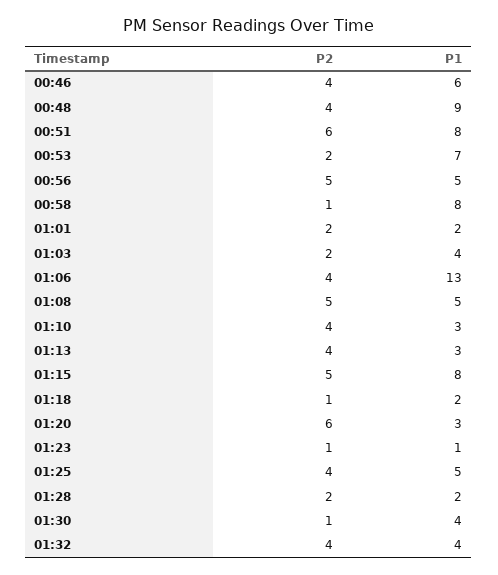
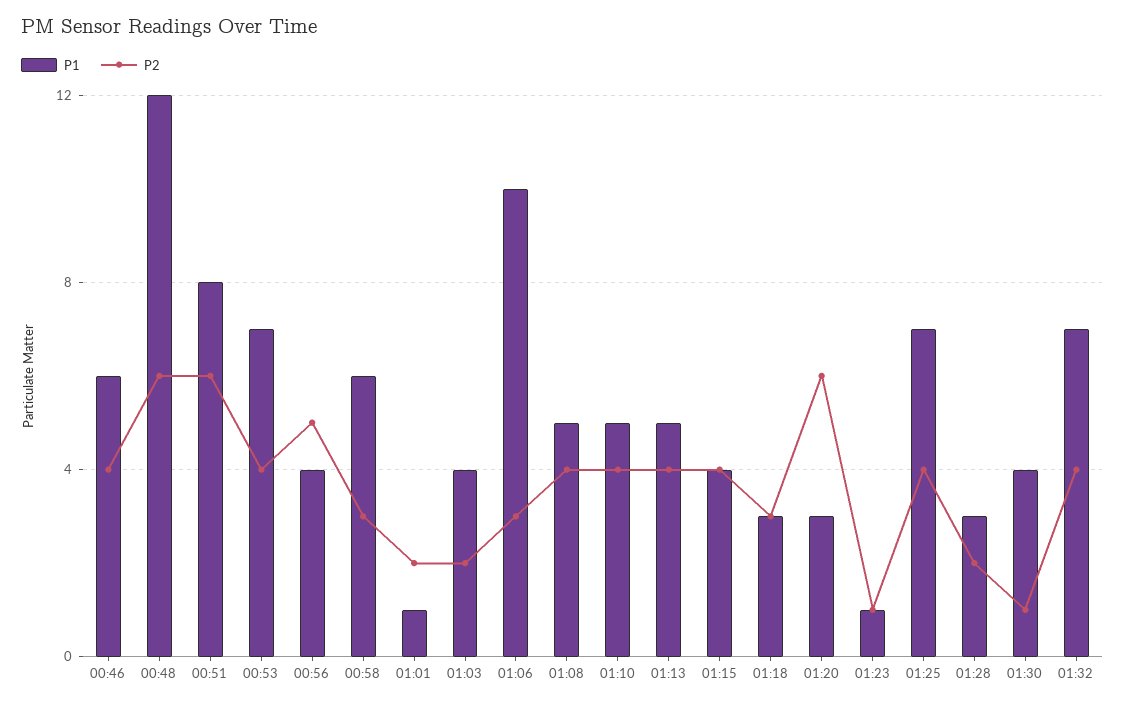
P2, 00:48: 4 -> 6
P1, 00:48: 9 -> 12
P2, 00:53: 2 -> 4
P1, 00:56: 5 -> 4
P2, 00:58: 1 -> 3
P1, 00:58: 8 -> 6
P1, 01:01: 2 -> 1
P2, 01:06: 4 -> 3
P1, 01:06: 13 -> 10
P2, 01:08: 5 -> 4
P1, 01:10: 3 -> 5
P1, 01:13: 3 -> 5
P2, 01:15: 5 -> 4
P1, 01:15: 8 -> 4
P2, 01:18: 1 -> 3
P1, 01:18: 2 -> 3
P1, 01:25: 5 -> 7
P1, 01:28: 2 -> 3
P1, 01:32: 4 -> 7

